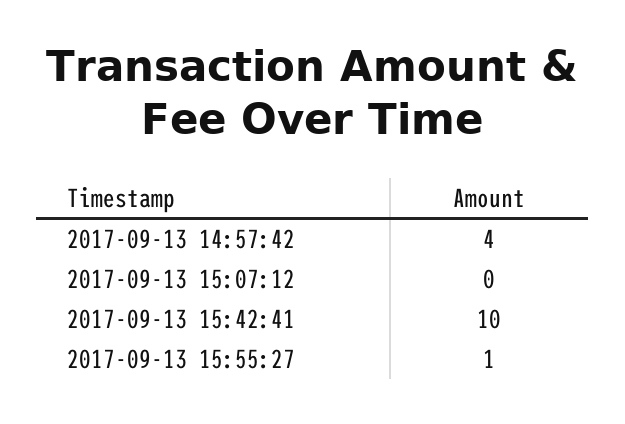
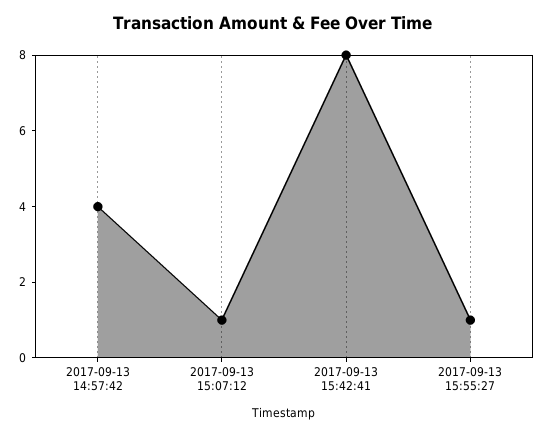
2017-09-13 15:07:12: 0 -> 1
2017-09-13 15:42:41: 10 -> 8

